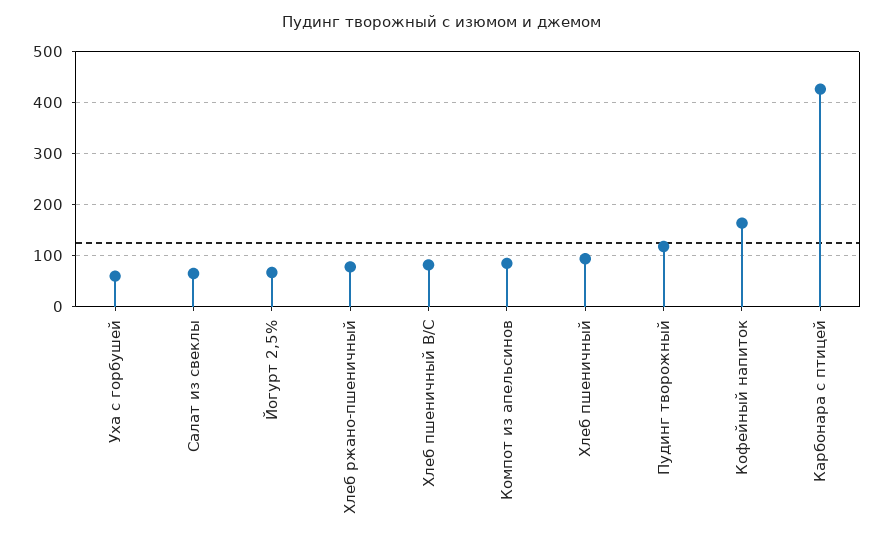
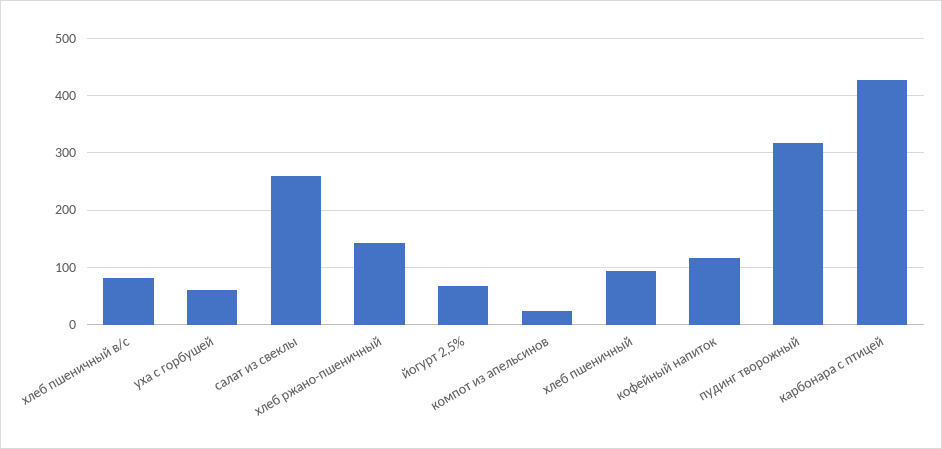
Салат из свеклы: 60 -> 260
Хлеб ржано-пшеничный: 80 -> 140
Компот из апельсинов: 80 -> 20
Пудинг творожный: 120 -> 320
Кофейный напиток: 160 -> 120

